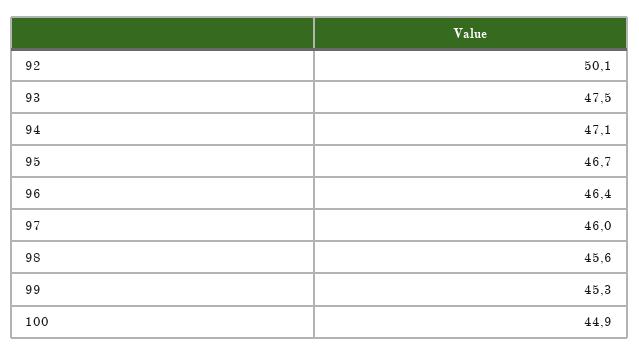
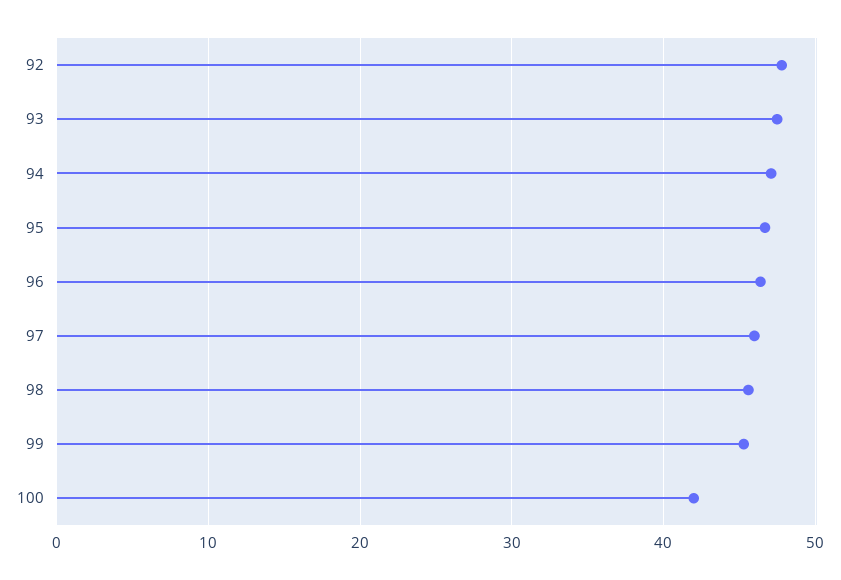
92: 50.1 -> 48
100: 44.9 -> 42

